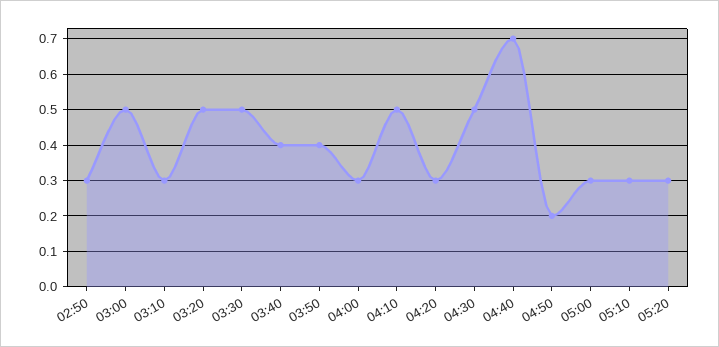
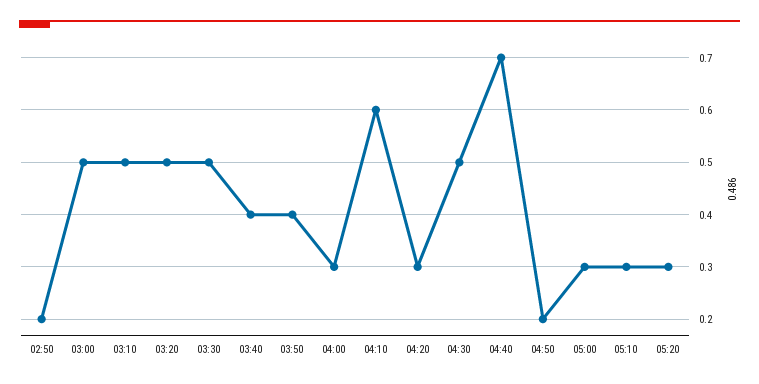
02:50: 0.3 -> 0.2
03:10: 0.3 -> 0.5
04:10: 0.5 -> 0.6

